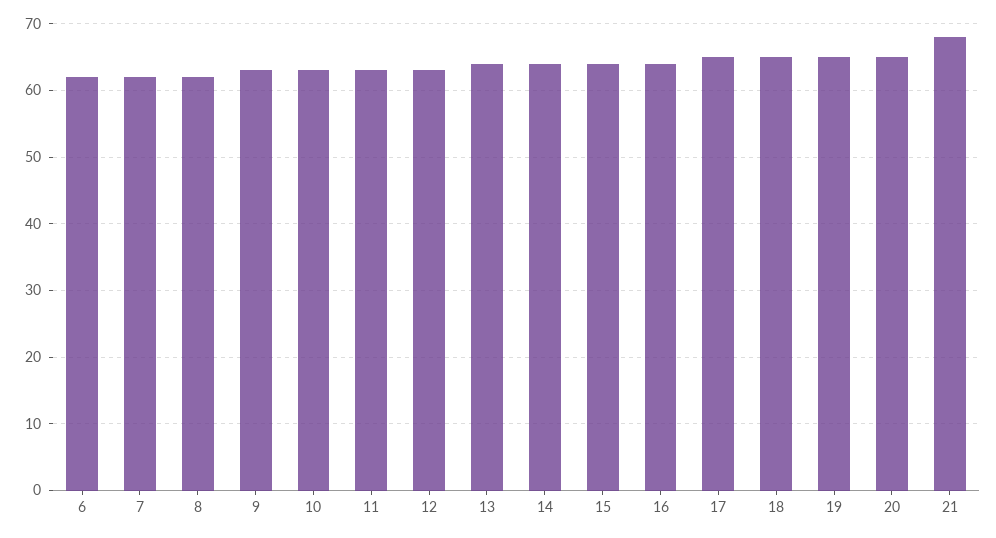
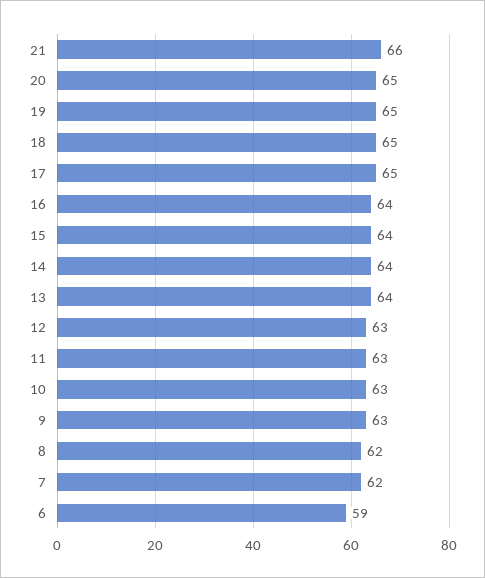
6: 62 -> 59
21: 68 -> 66

